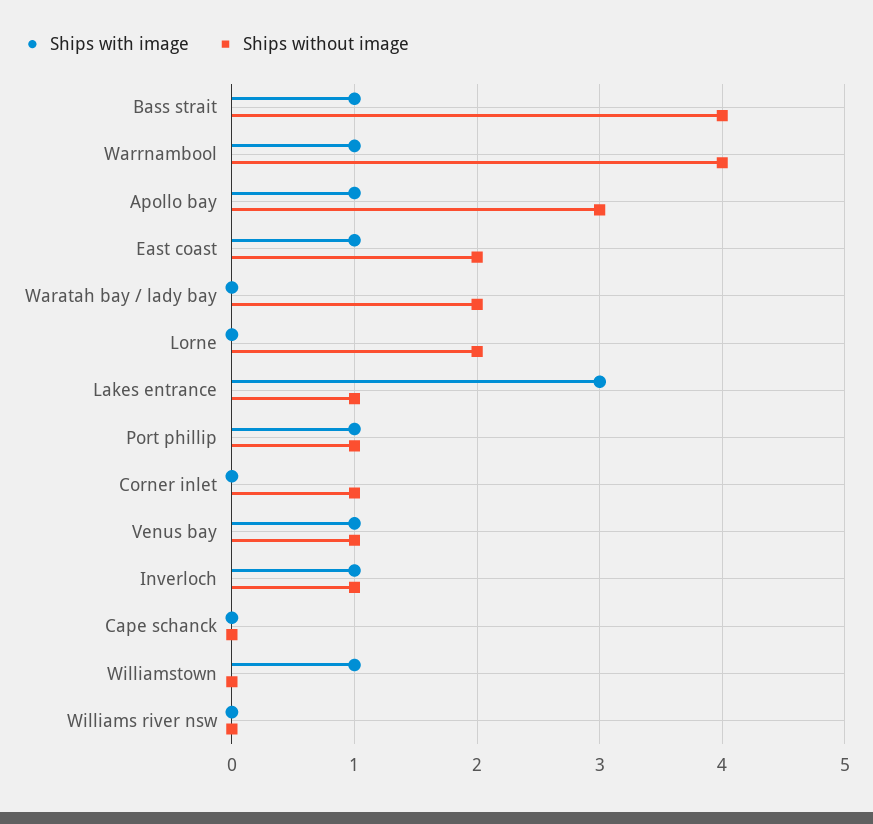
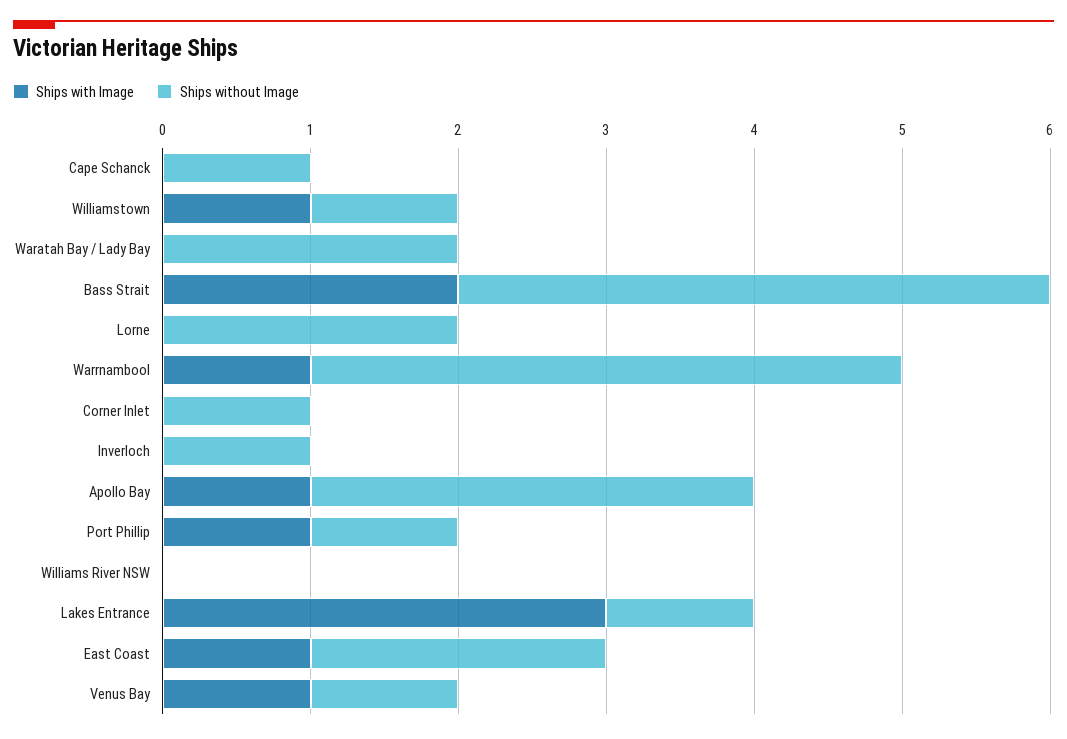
Ships with image, Bass strait: 1 -> 2
Ships with image, Inverloch: 1 -> 0
Ships without image, Cape schanck: 0 -> 1
Ships without image, Williamstown: 0 -> 1

